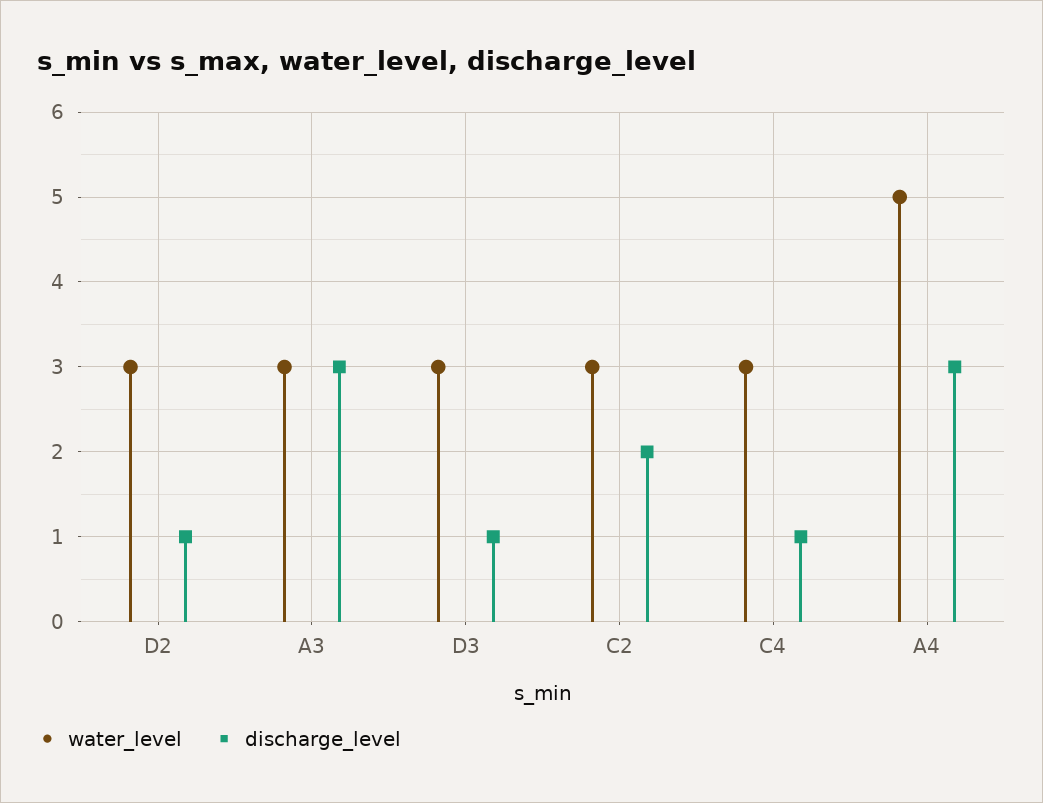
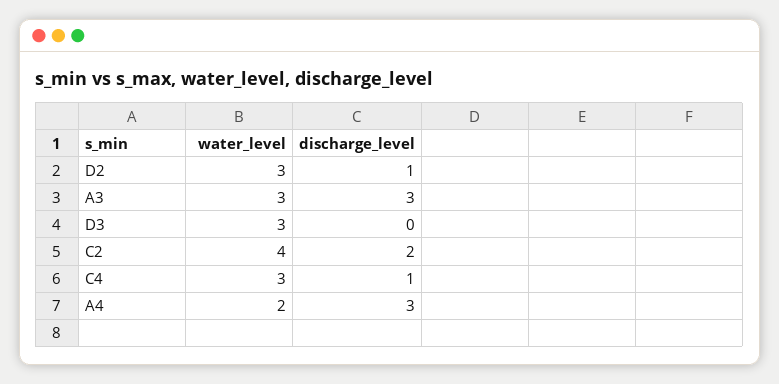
discharge_level, D3: 1 -> 0
water_level, C2: 3 -> 4
water_level, A4: 5 -> 2

